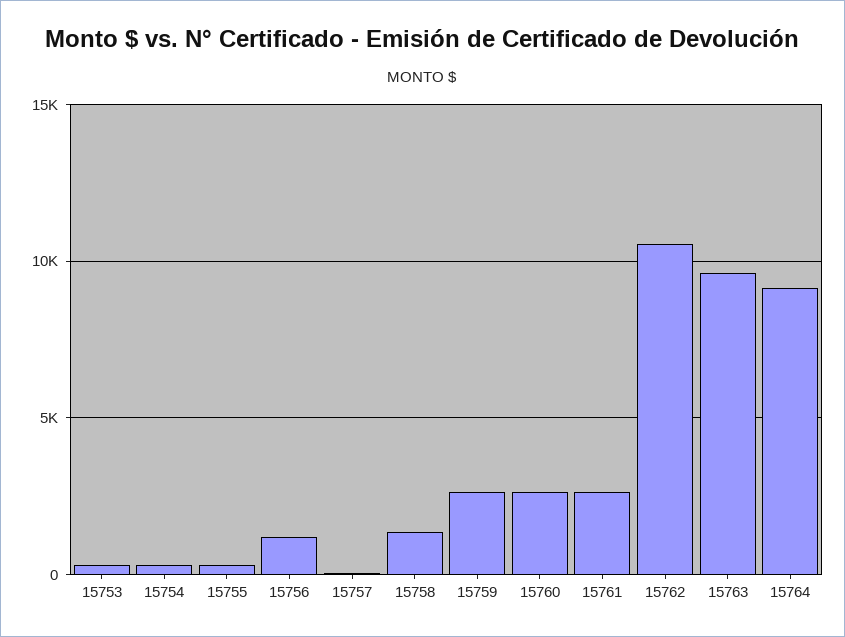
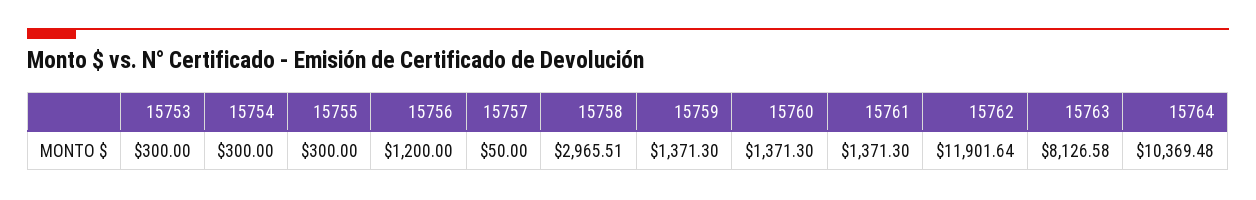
15758: 1500 -> 2965.51
15759: 2500 -> 1371.3
15760: 2500 -> 1371.3
15761: 2500 -> 1371.3
15762: 10500 -> 11901.64
15763: 9500 -> 8126.58
15764: 9000 -> 10369.48

